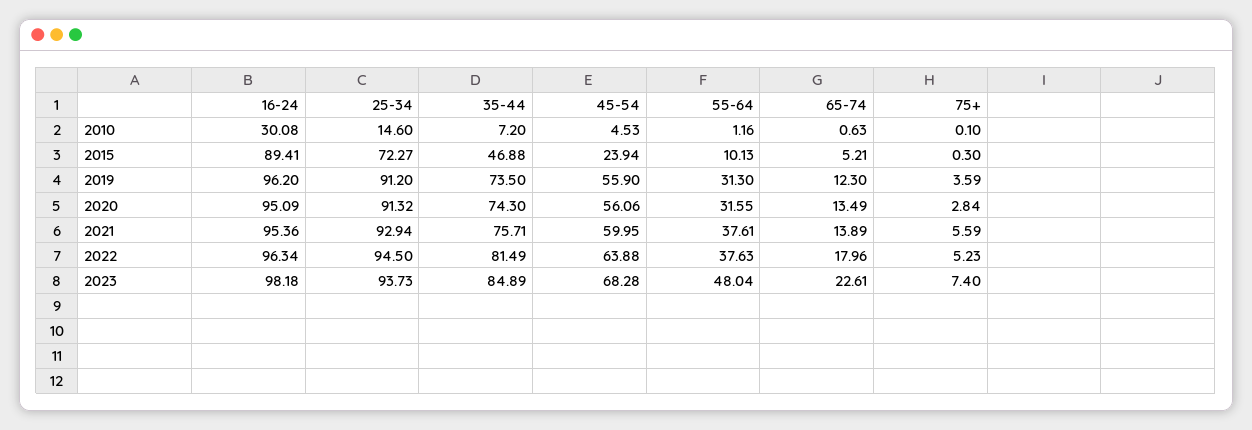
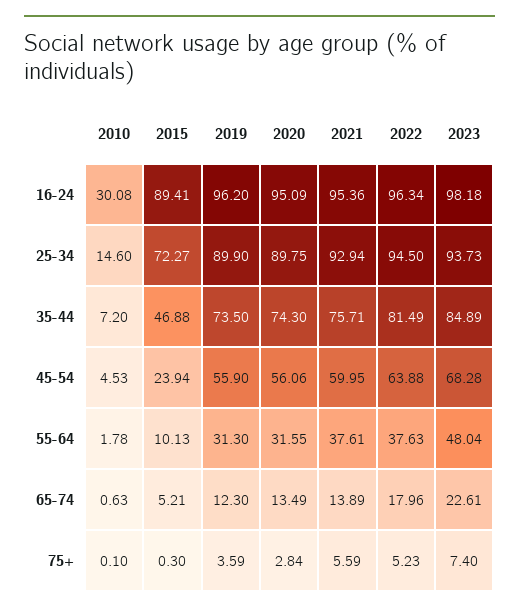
55-64, 2010: 1.16 -> 1.78
25-34, 2019: 91.2 -> 89.9
25-34, 2020: 91.32 -> 89.75

